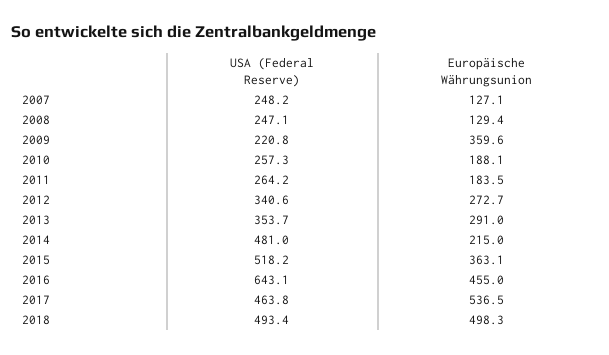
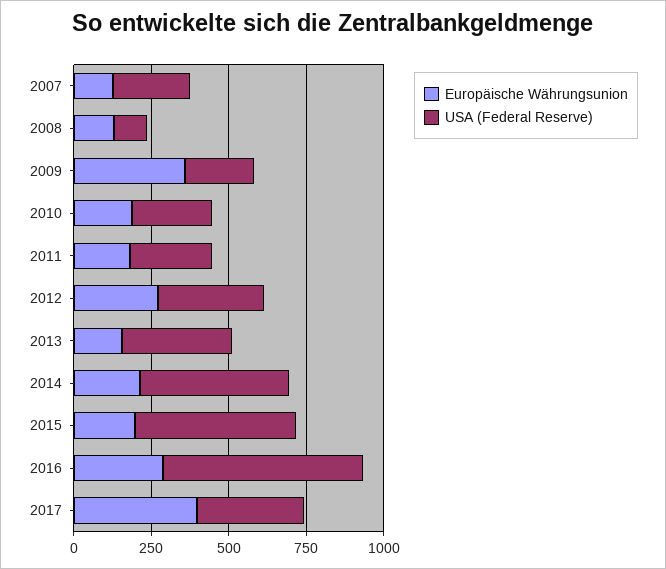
USA (Federal Reserve), 2008: 247.1 -> 100
Europäische Währungsunion, 2013: 291 -> 150
Europäische Währungsunion, 2015: 363.1 -> 200
Europäische Währungsunion, 2016: 455 -> 300
USA (Federal Reserve), 2017: 463.8 -> 350
Europäische Währungsunion, 2017: 536.5 -> 400
USA (Federal Reserve), 2018: 493.4 -> none
Europäische Währungsunion, 2018: 498.3 -> none

